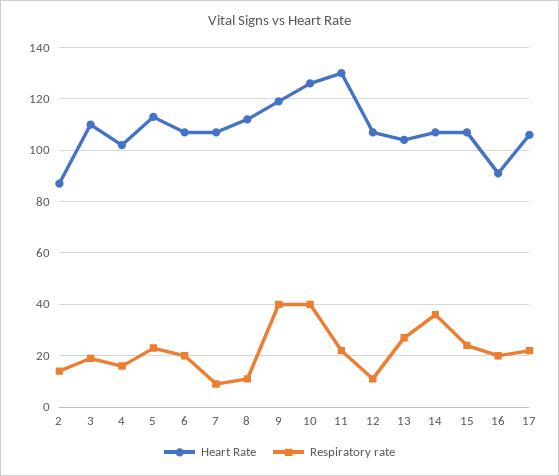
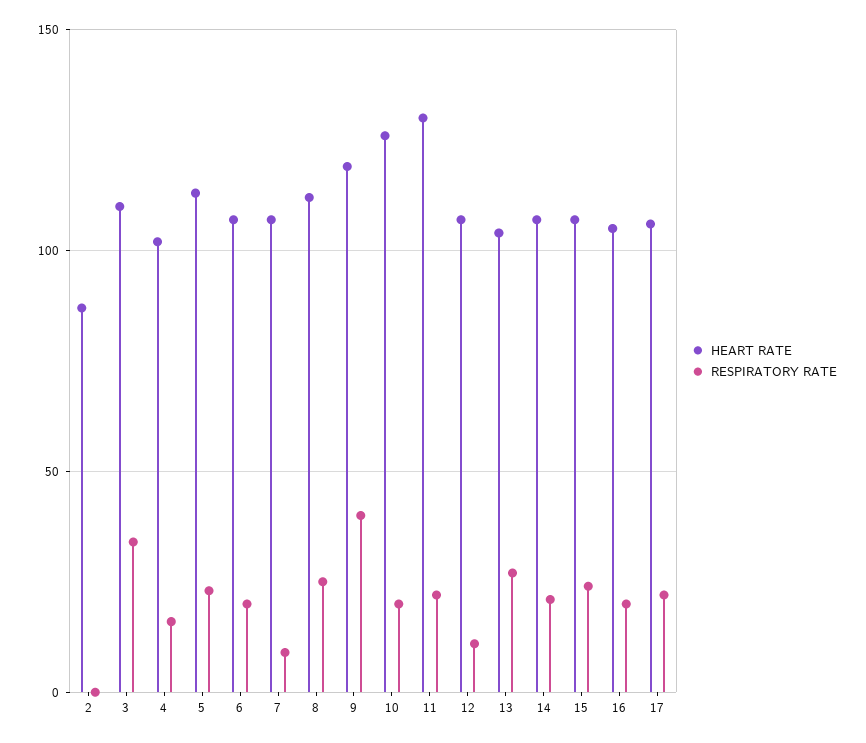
Respiratory rate, 2: 15 -> 0
Respiratory rate, 3: 20 -> 35
Respiratory rate, 8: 10 -> 25
Respiratory rate, 10: 40 -> 20
Respiratory rate, 14: 35 -> 20
Heart Rate, 16: 90 -> 105

